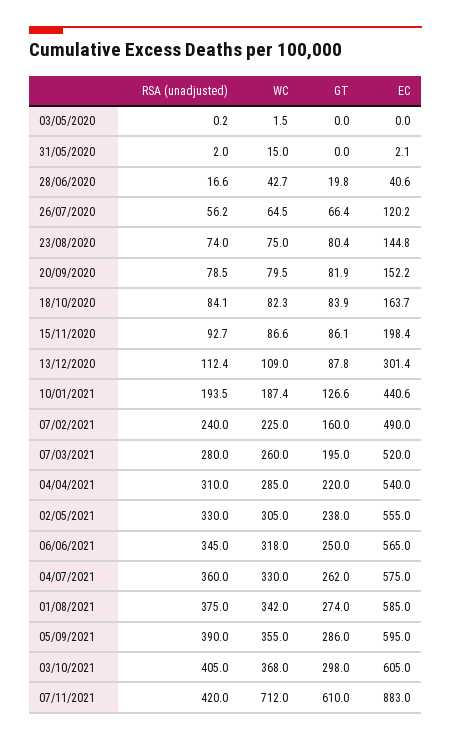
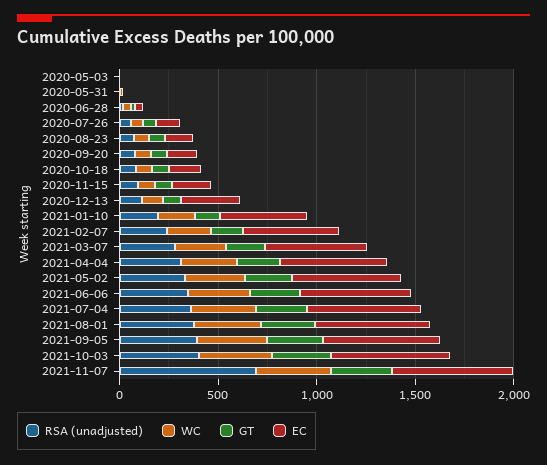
RSA (unadjusted), 07/11/2021: 420 -> 700
WC, 07/11/2021: 712 -> 400
GT, 07/11/2021: 610 -> 300
EC, 07/11/2021: 883 -> 600

